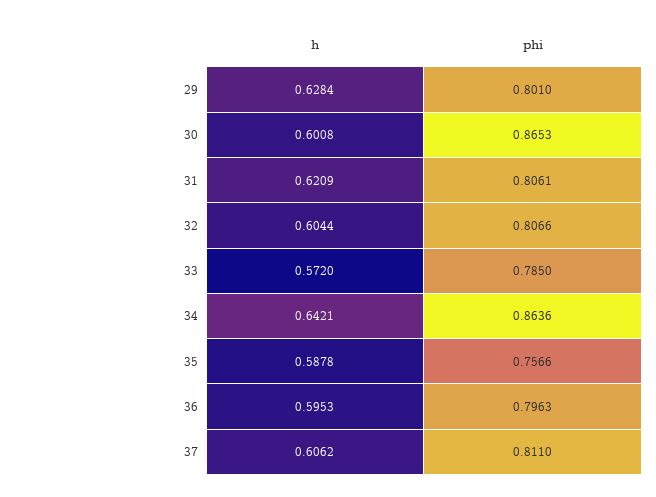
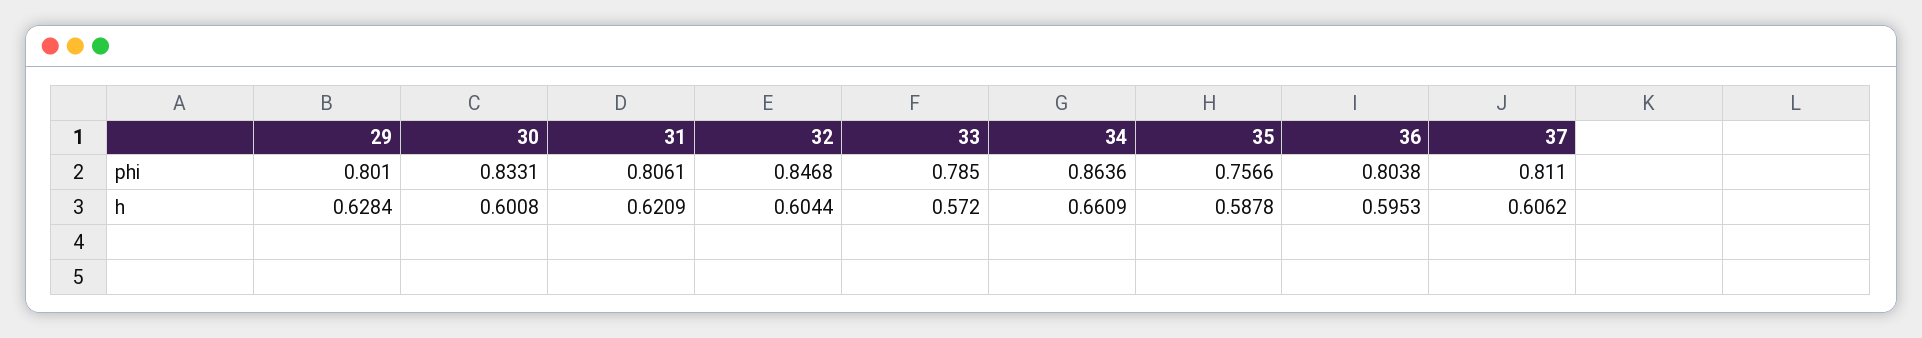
phi, 30: 0.8653 -> 0.8331
phi, 32: 0.8066 -> 0.8468
h, 34: 0.6421 -> 0.6609
phi, 36: 0.7963 -> 0.8038

